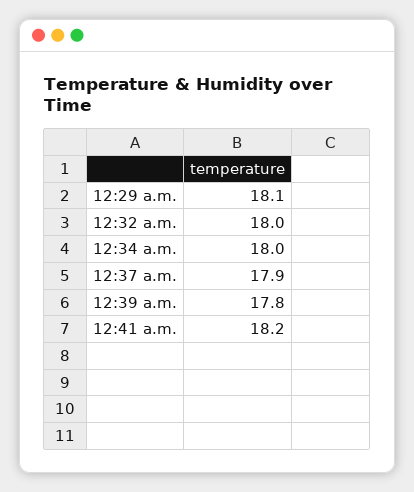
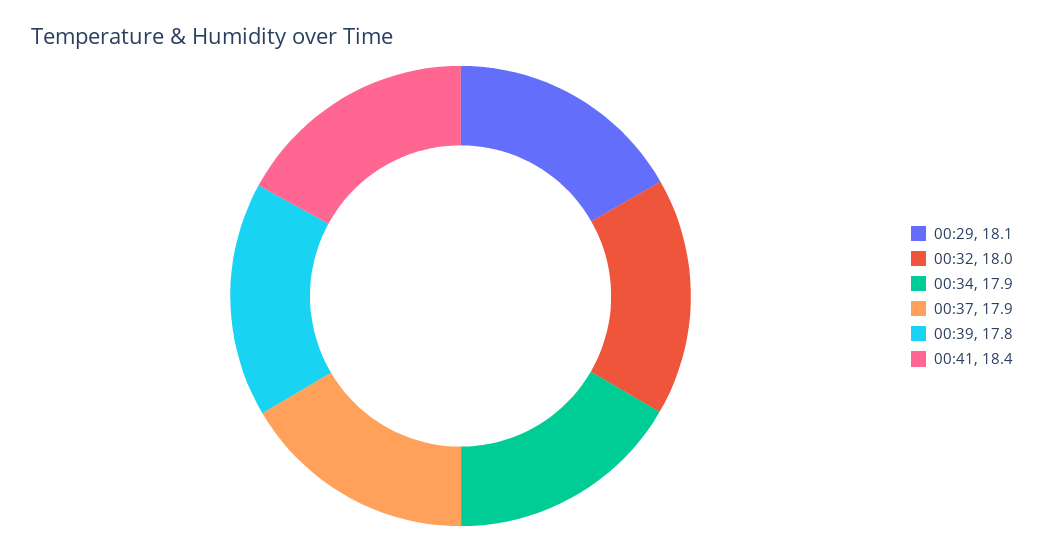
12:34 a.m.: 18 -> 17.9
12:41 a.m.: 18.2 -> 18.4

